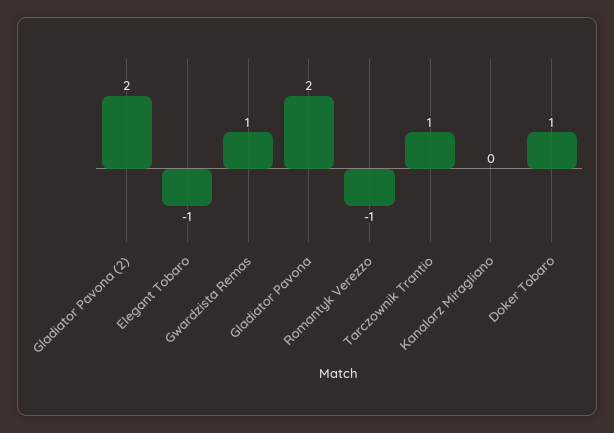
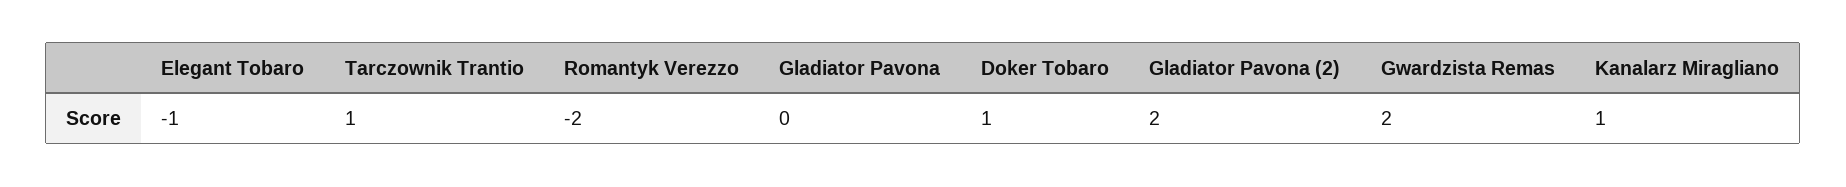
Gwardzista Remas: 1 -> 2
Gladiator Pavona: 2 -> 0
Romantyk Verezzo: -1 -> -2
Kanalarz Miragliano: 0 -> 1

